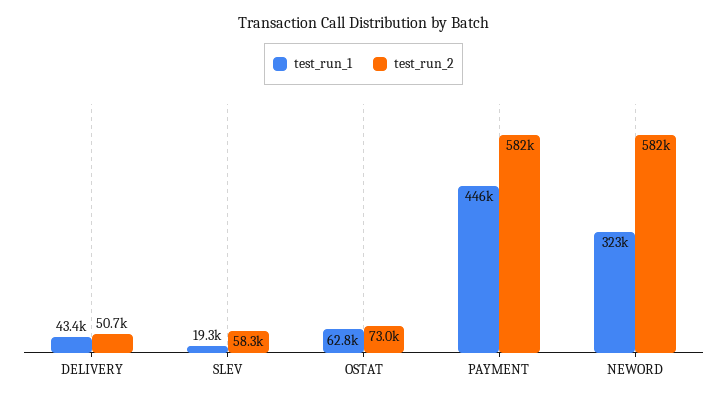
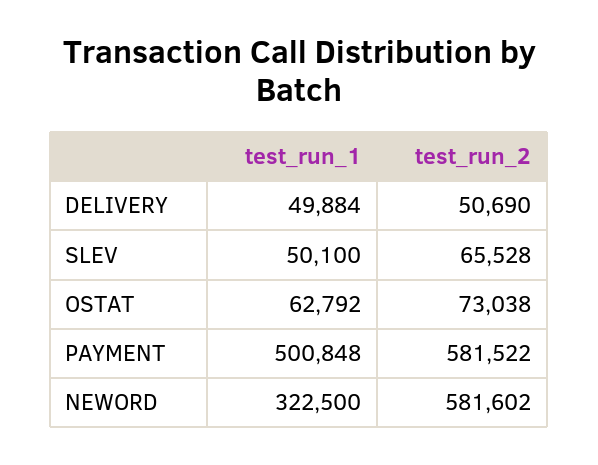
test_run_1, DELIVERY: 43400 -> 49884
test_run_1, SLEV: 19300 -> 50100
test_run_2, SLEV: 58300 -> 65528
test_run_1, PAYMENT: 446000 -> 500848

